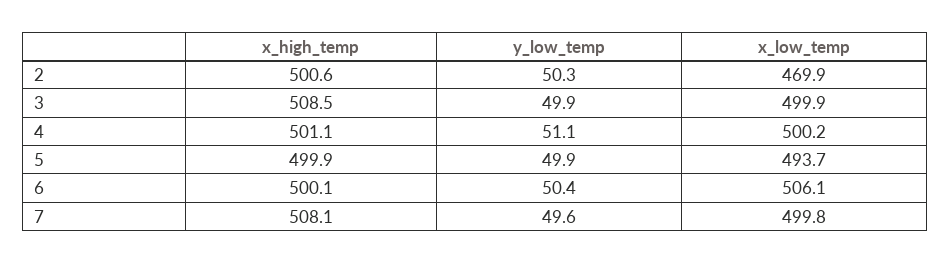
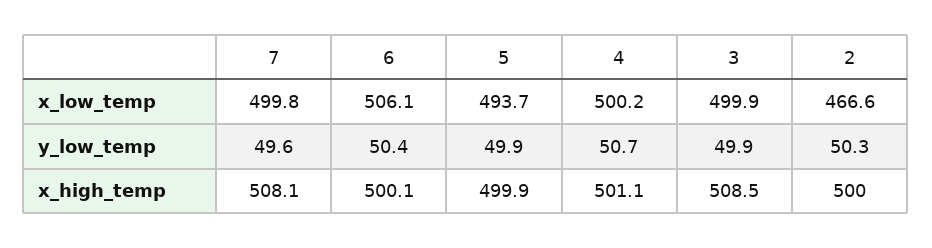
x_high_temp, 2: 500.6 -> 500
x_low_temp, 2: 469.9 -> 466.6
y_low_temp, 4: 51.1 -> 50.7

